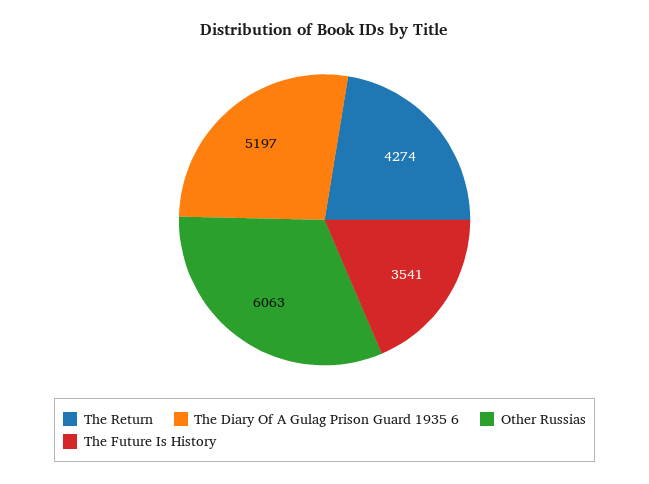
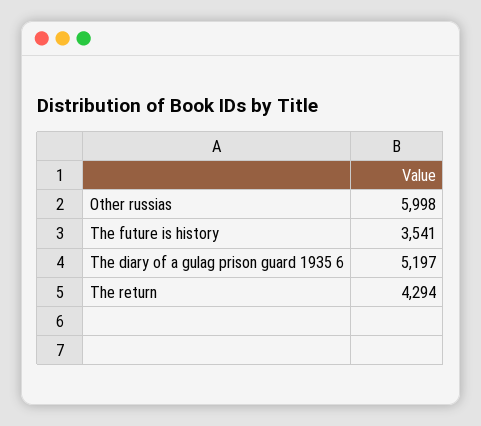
The Return: 4274 -> 4294
Other Russias: 6063 -> 5998

